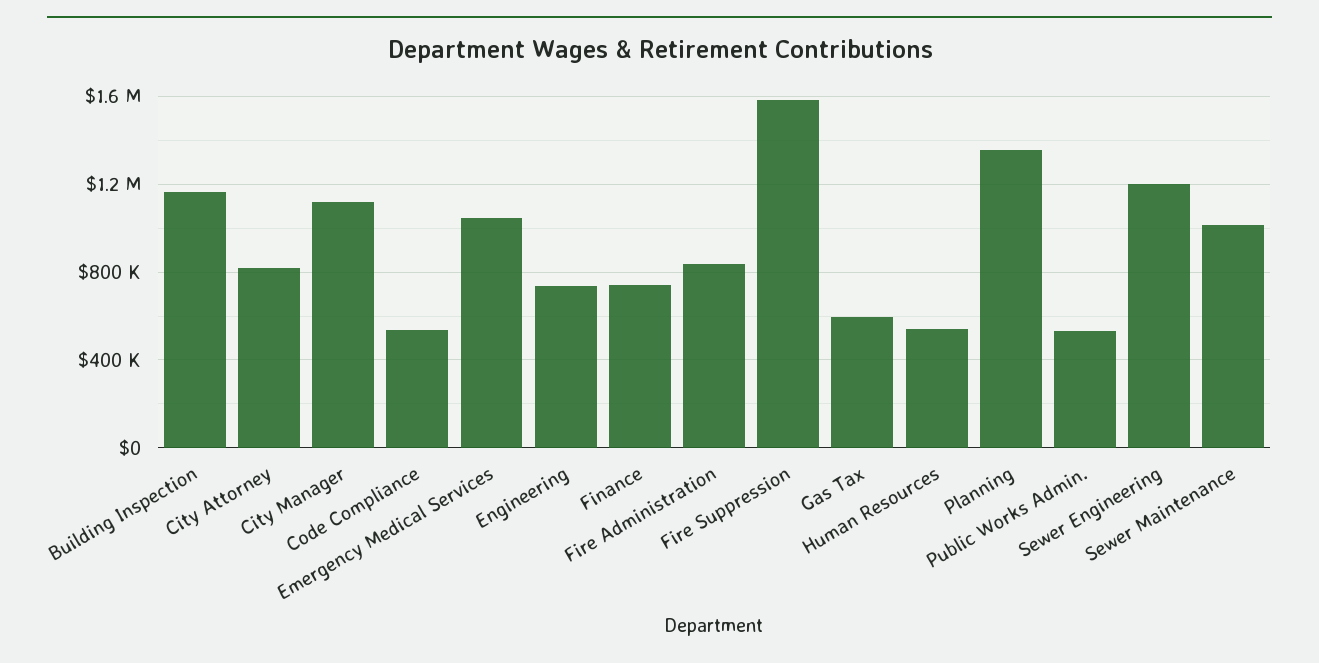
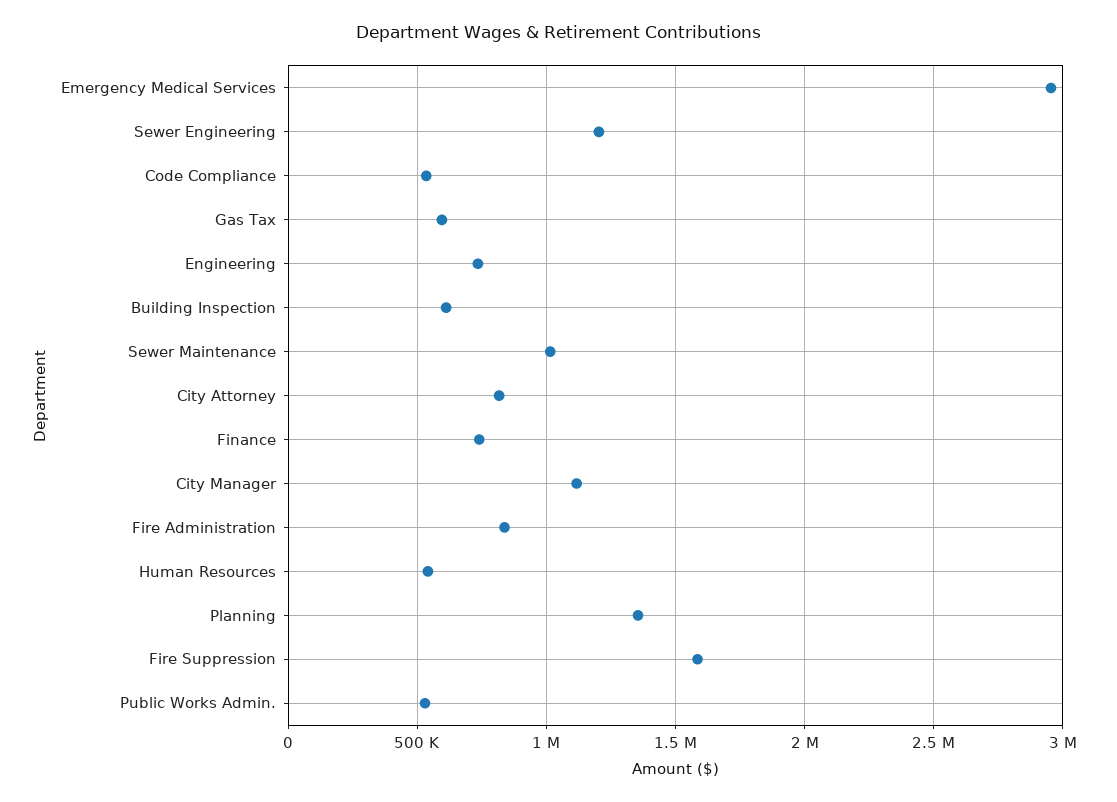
Building Inspection: 1150000 -> 600000
Emergency Medical Services: 1050000 -> 2950000

